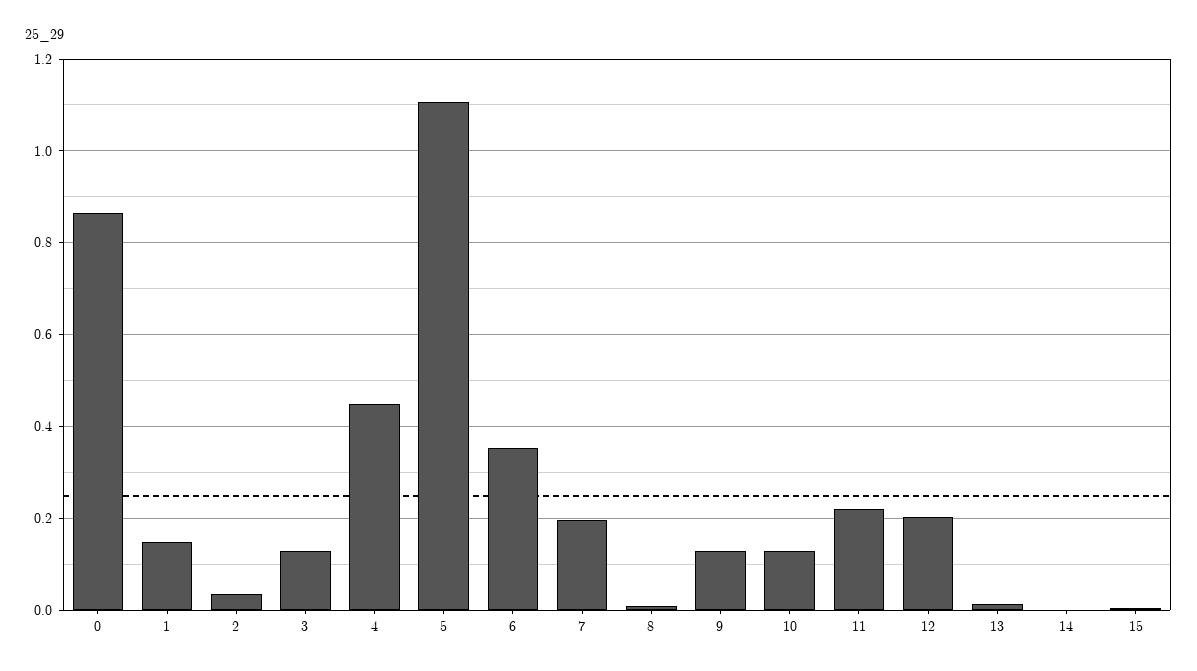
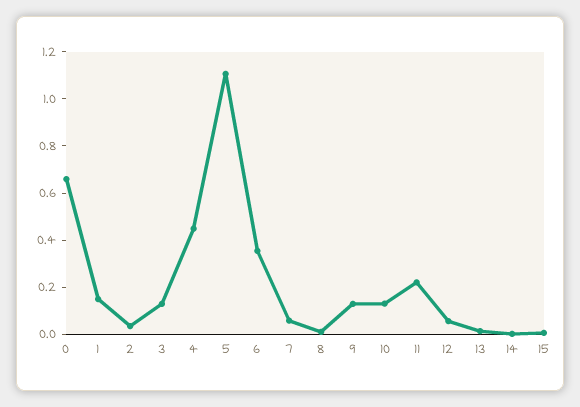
0: 0.86 -> 0.65
7: 0.2 -> 0.05
12: 0.2 -> 0.05

